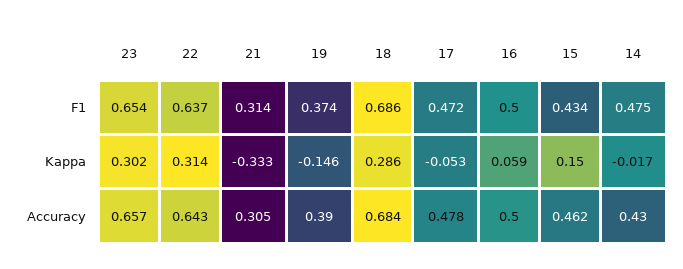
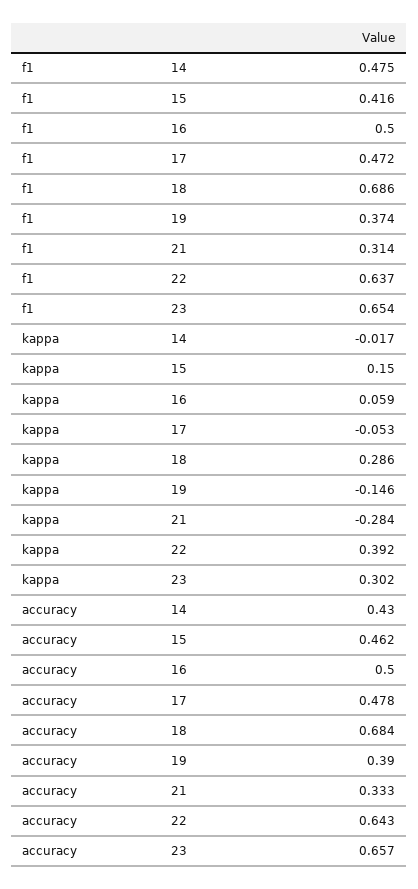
15, F1: 0.434 -> 0.416
22, Kappa: 0.314 -> 0.392
21, Kappa: -0.333 -> -0.284
21, Accuracy: 0.305 -> 0.333

